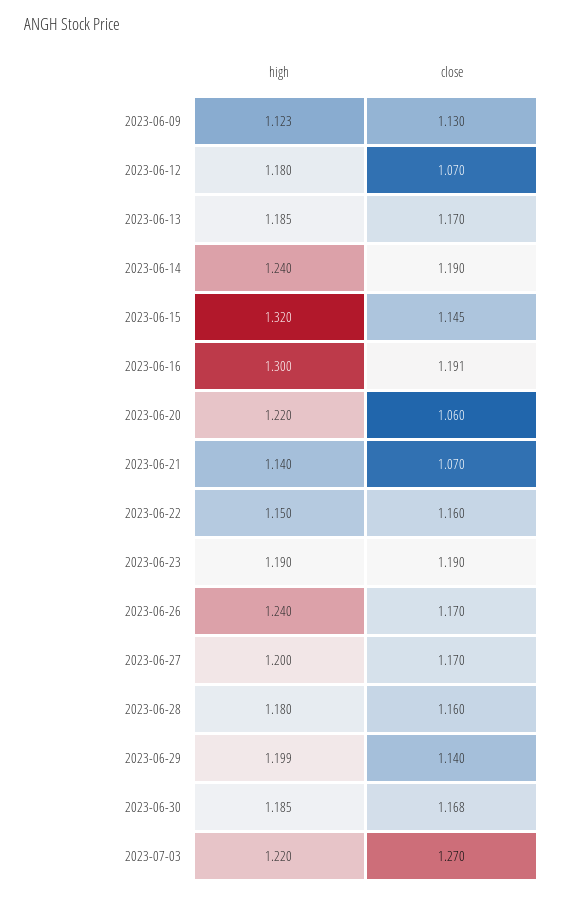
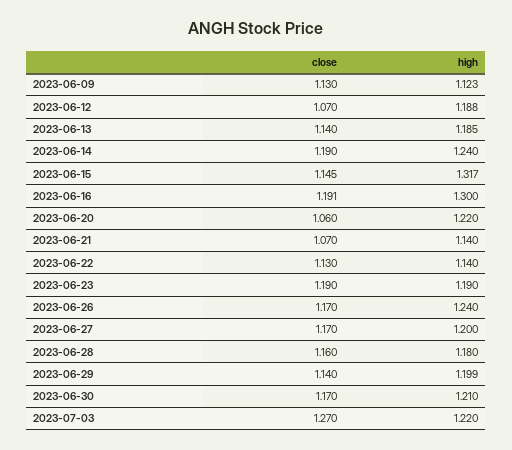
high, 2023-06-12: 1.18 -> 1.188
close, 2023-06-13: 1.17 -> 1.14
high, 2023-06-15: 1.32 -> 1.317
high, 2023-06-22: 1.15 -> 1.14
close, 2023-06-22: 1.16 -> 1.13
high, 2023-06-30: 1.185 -> 1.21
close, 2023-06-30: 1.168 -> 1.17

